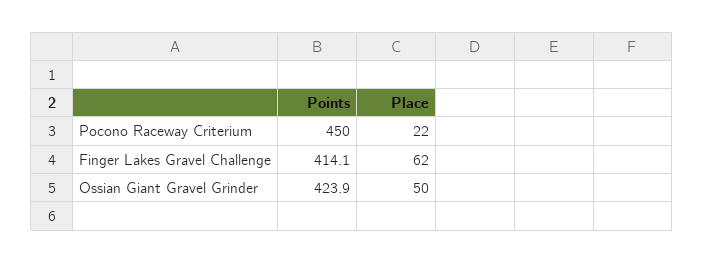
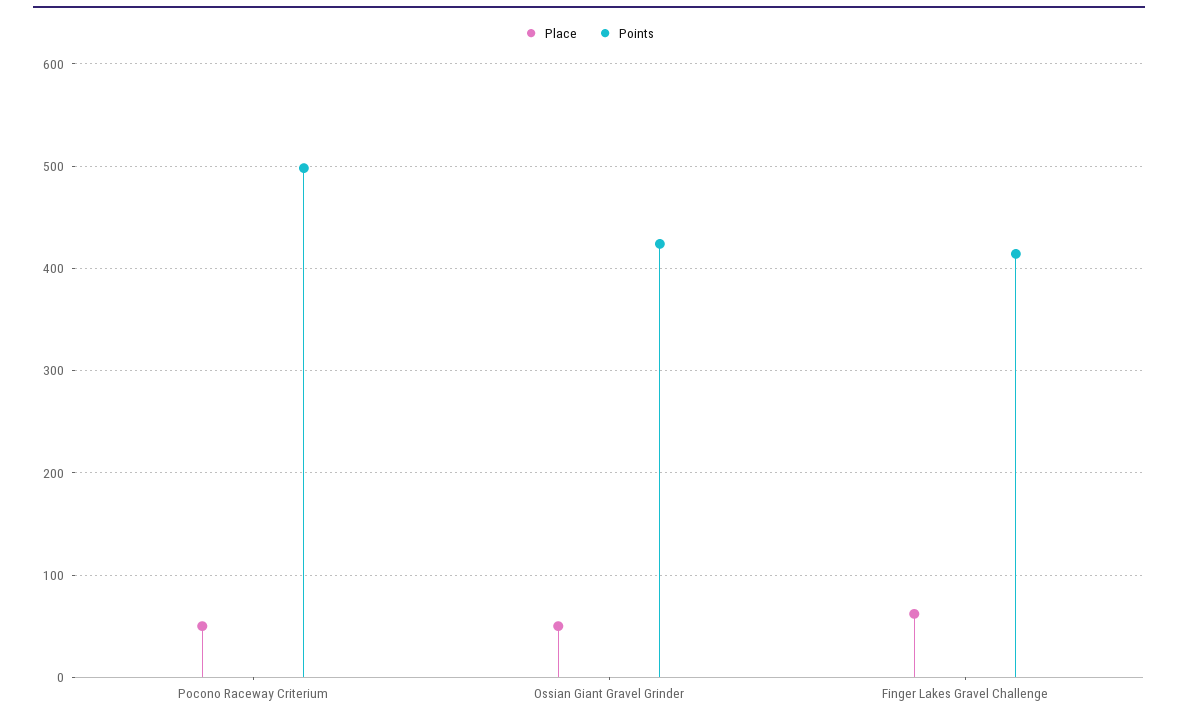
Points, Pocono Raceway Criterium: 450 -> 500
Place, Pocono Raceway Criterium: 22 -> 50

